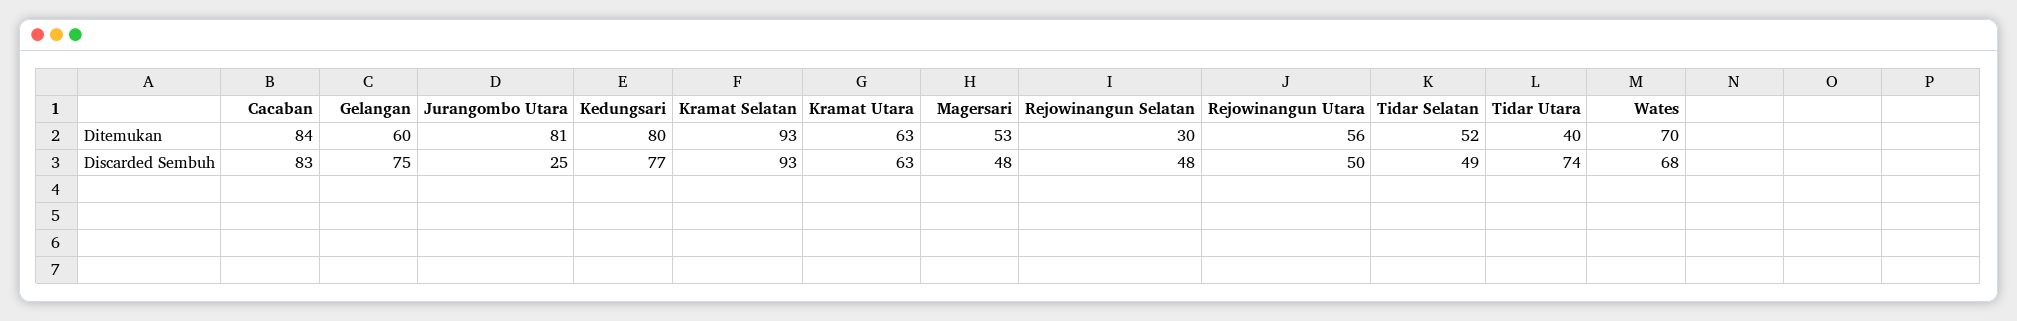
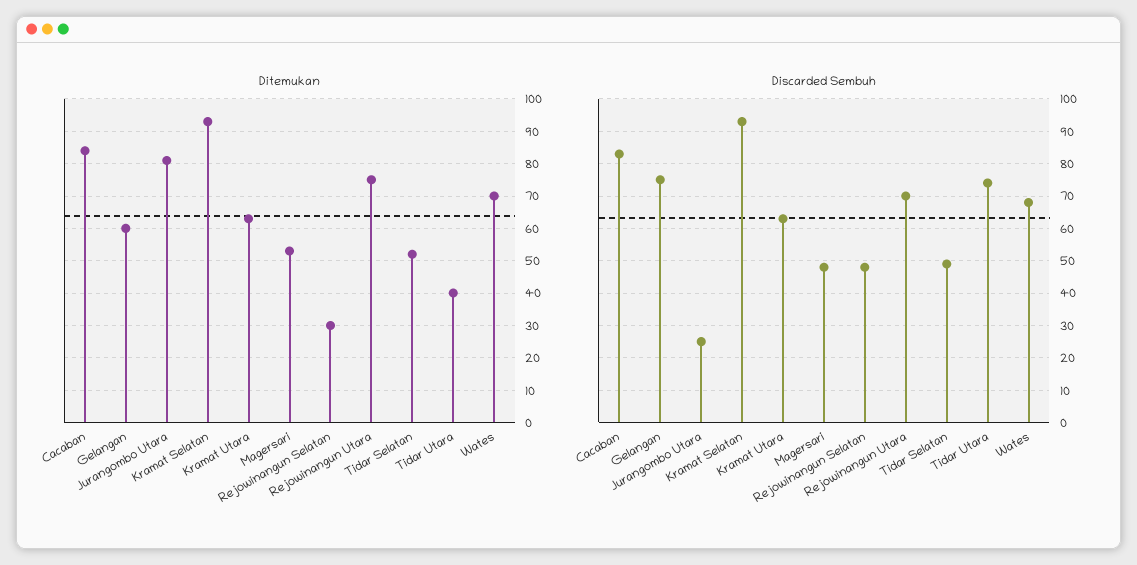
Ditemukan, Kedungsari: 80 -> none
Ditemukan, Rejowinangun Utara: 56 -> 75
Discarded Sembuh, Kedungsari: 77 -> none
Discarded Sembuh, Rejowinangun Utara: 50 -> 70

